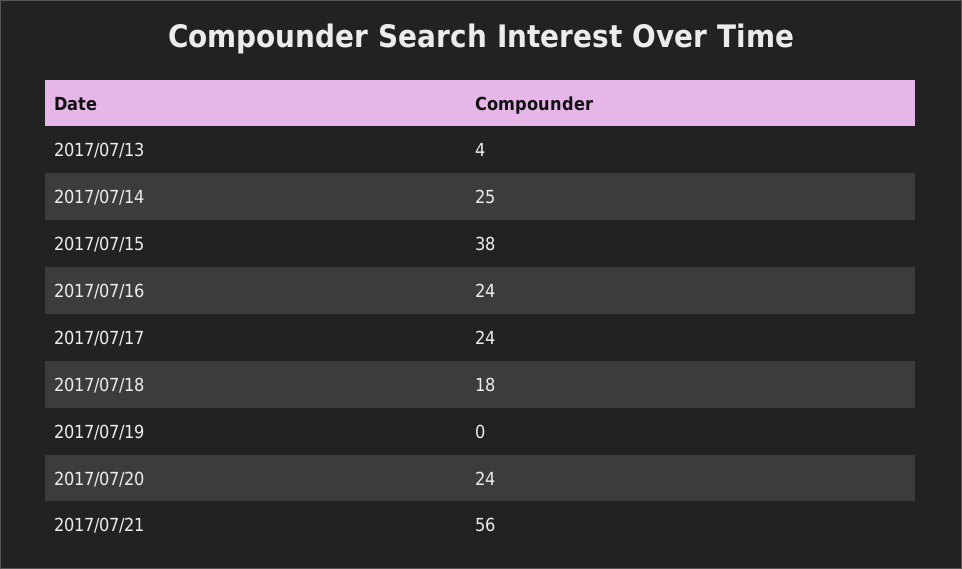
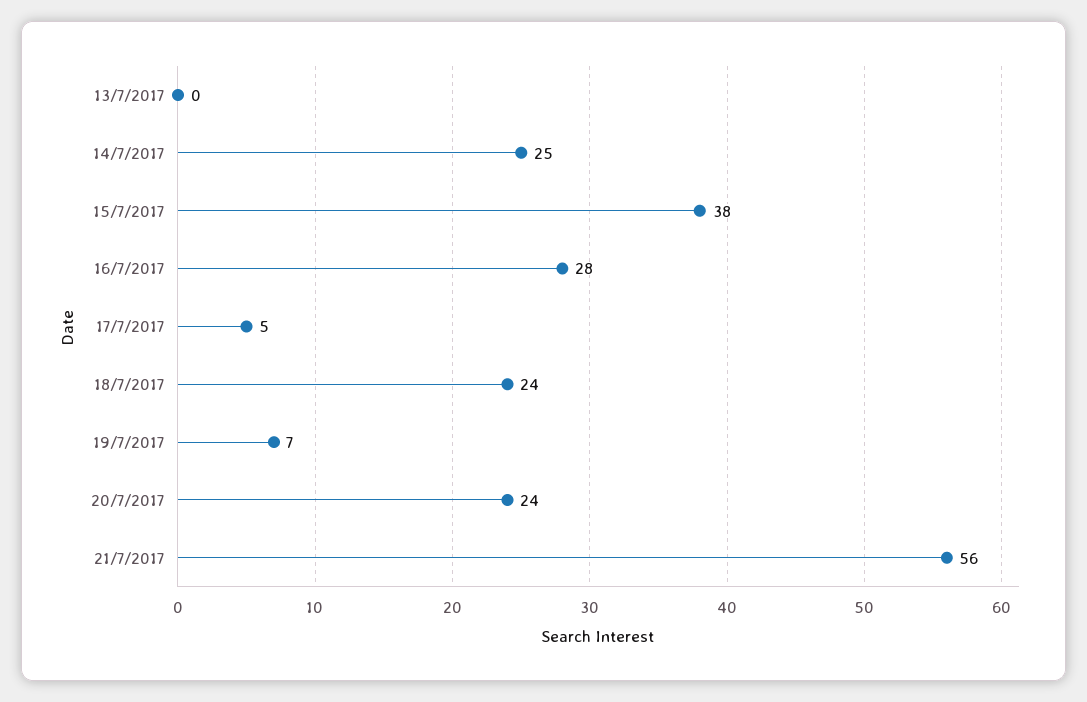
2017/07/13: 4 -> 0
2017/07/16: 24 -> 28
2017/07/17: 24 -> 5
2017/07/18: 18 -> 24
2017/07/19: 0 -> 7

